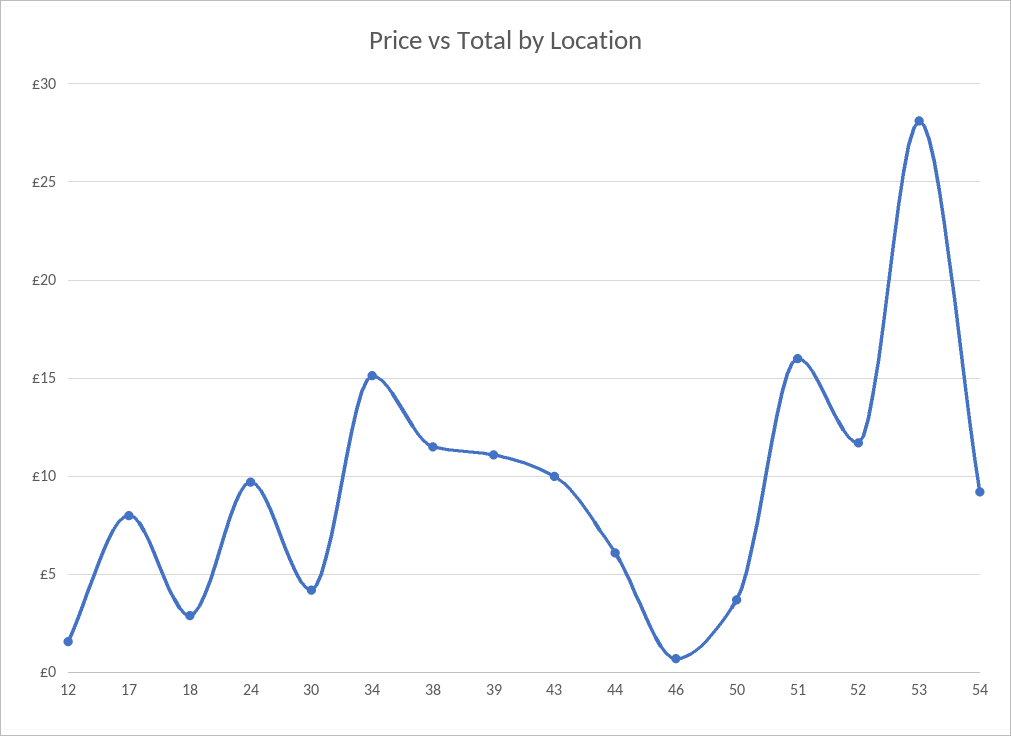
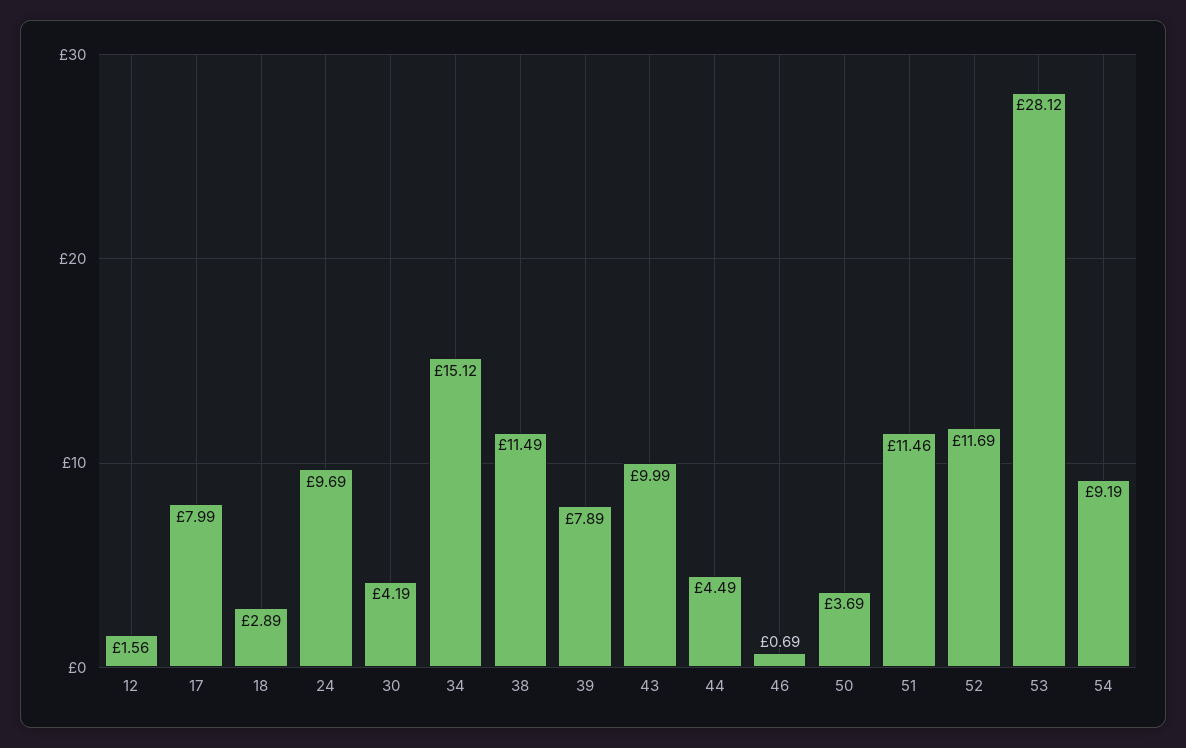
39: 11 -> 7.89
44: 6 -> 4.49
51: 16 -> 11.46

